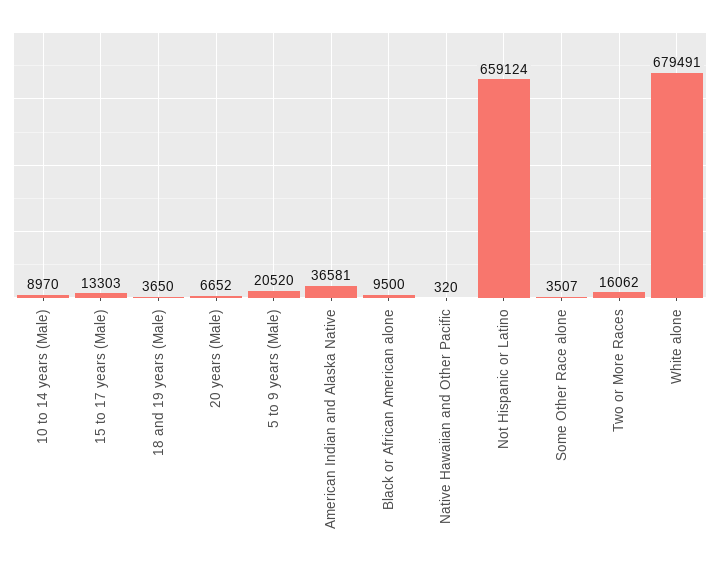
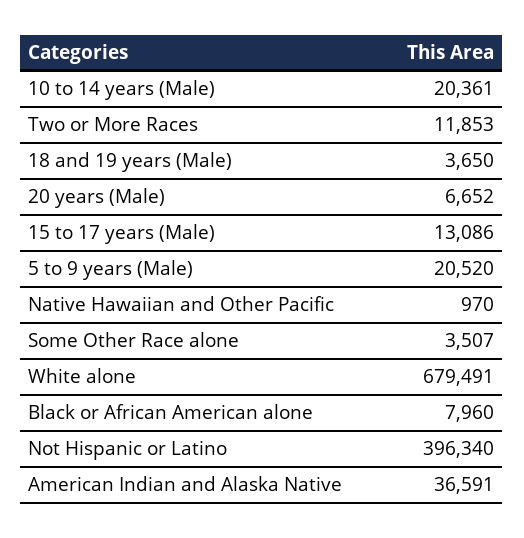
10 to 14 years (Male): 8970 -> 20361
15 to 17 years (Male): 13303 -> 13086
American Indian and Alaska Native: 36581 -> 36591
Black or African American alone: 9500 -> 7960
Native Hawaiian and Other Pacific: 320 -> 970
Not Hispanic or Latino: 659124 -> 396340
Two or More Races: 16062 -> 11853

